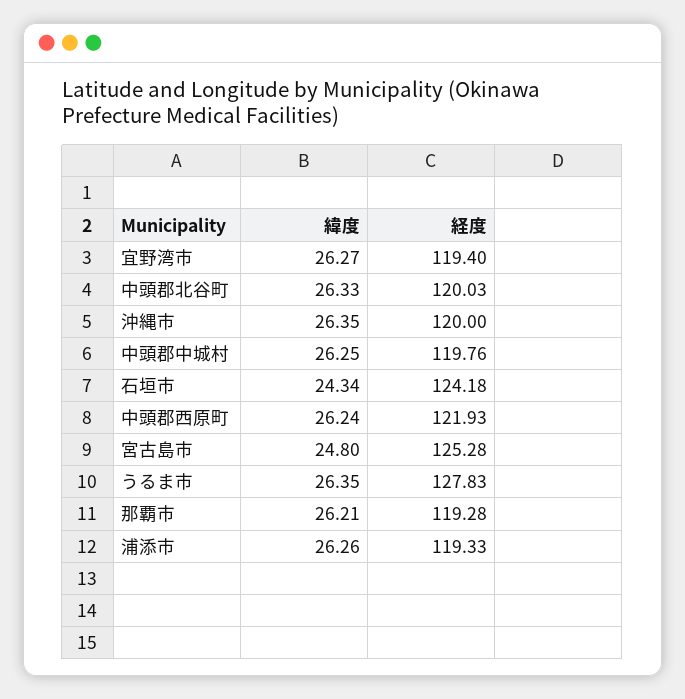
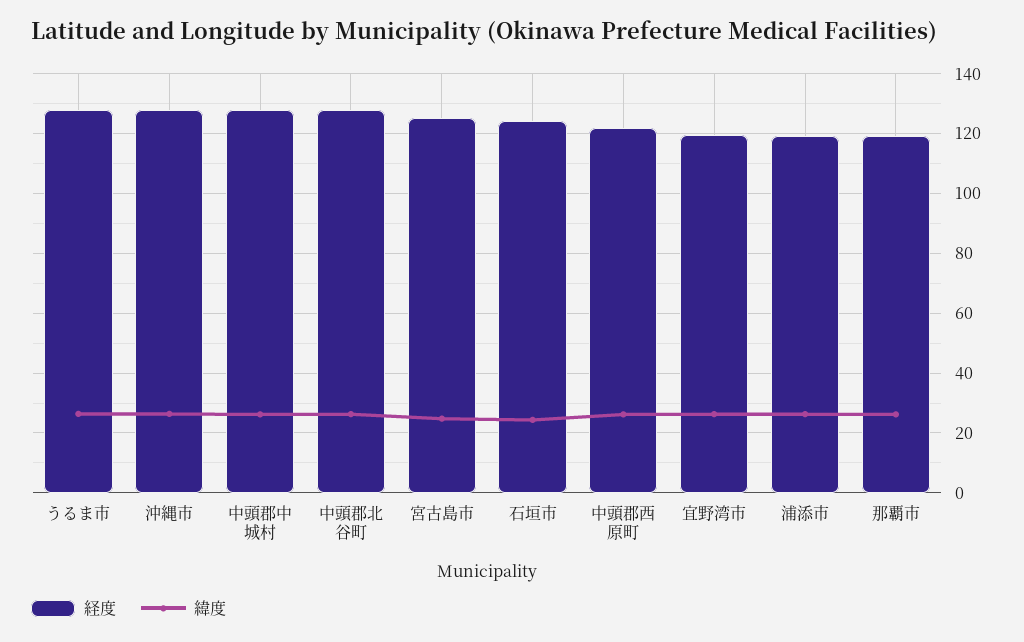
経度, 中頭郡北谷町: 120.03 -> 127.5
経度, 沖縄市: 120 -> 127.5
経度, 中頭郡中城村: 119.76 -> 127.5

